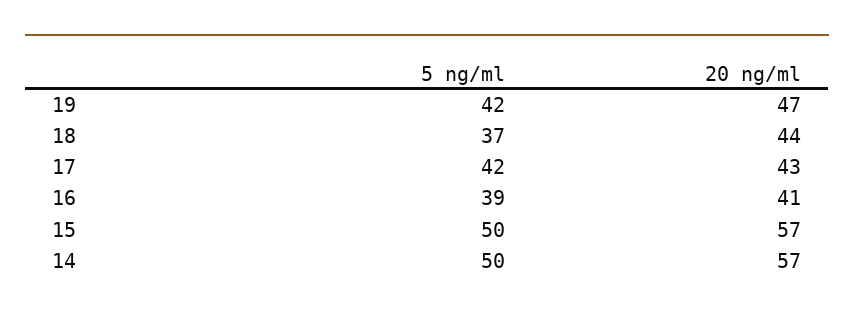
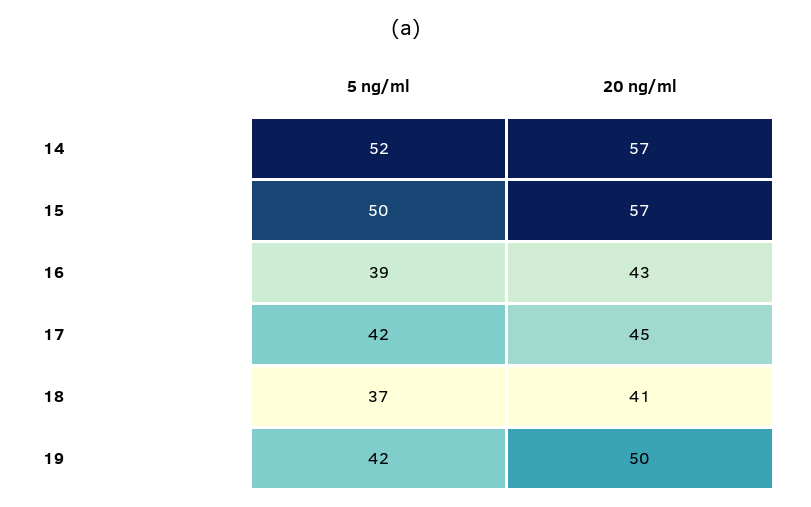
20 ng/ml, 19: 47 -> 50
20 ng/ml, 18: 44 -> 41
20 ng/ml, 17: 43 -> 45
20 ng/ml, 16: 41 -> 43
5 ng/ml, 14: 50 -> 52

